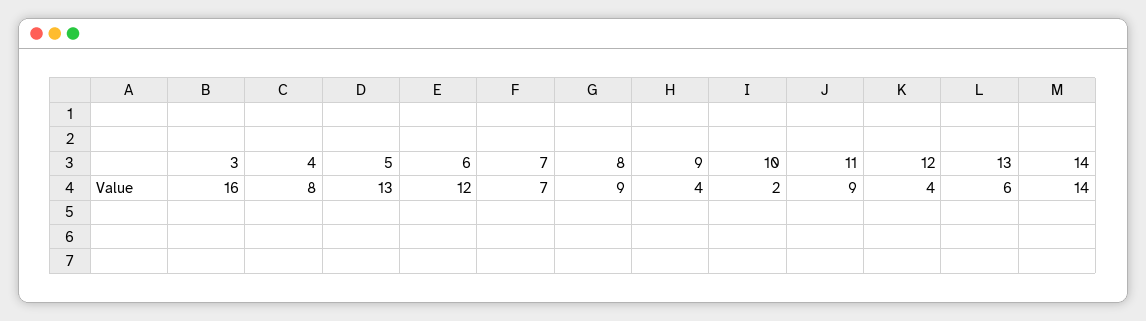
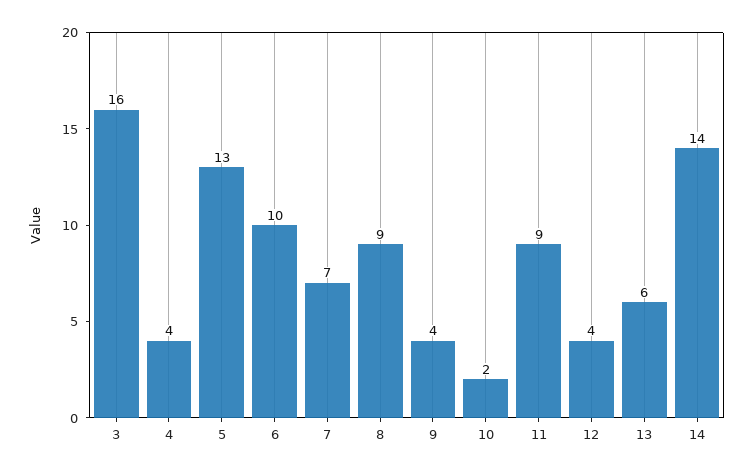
4: 8 -> 4
6: 12 -> 10

